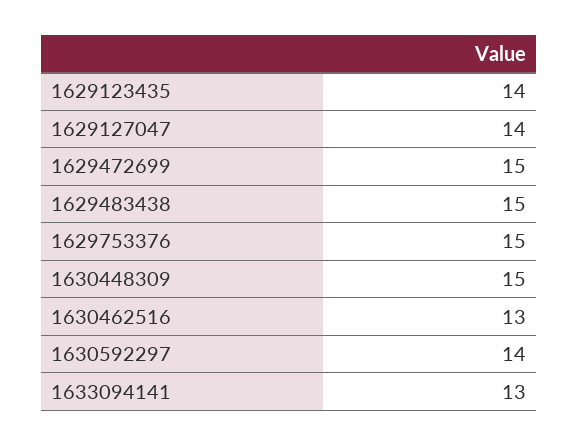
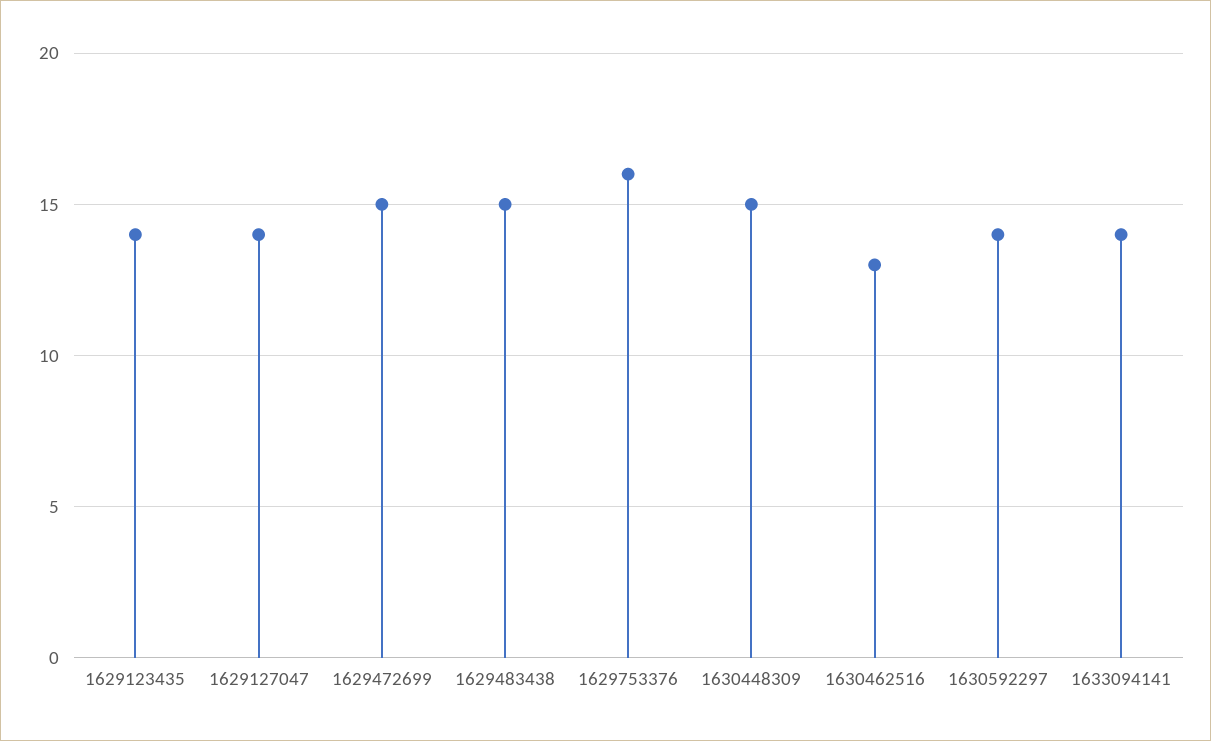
1629753376: 15 -> 16
1633094141: 13 -> 14

